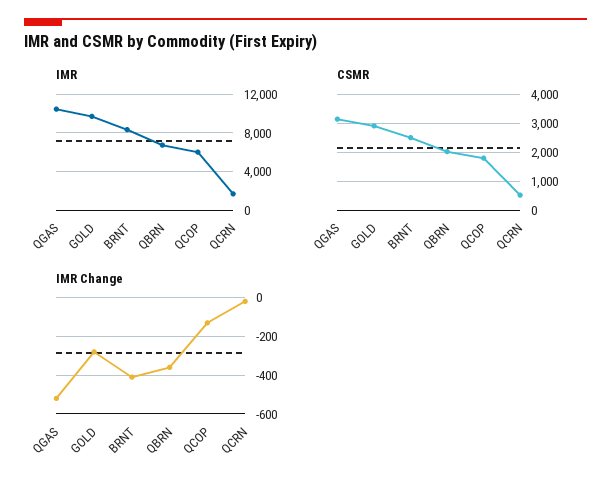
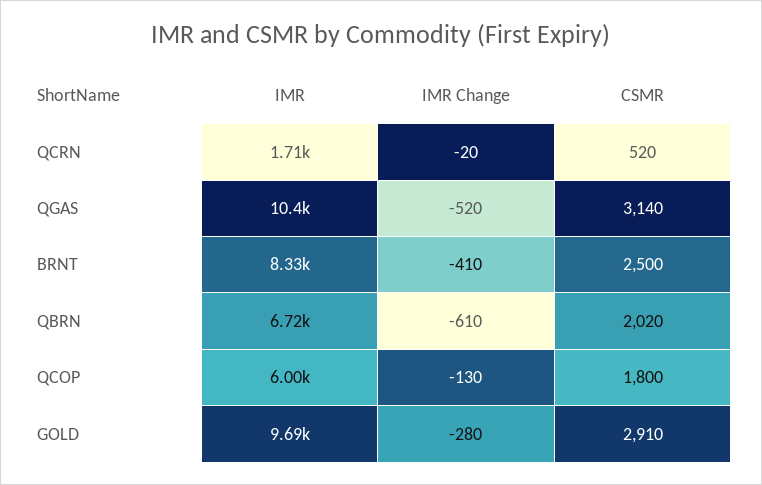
IMR Change, QBRN: -350 -> -610

